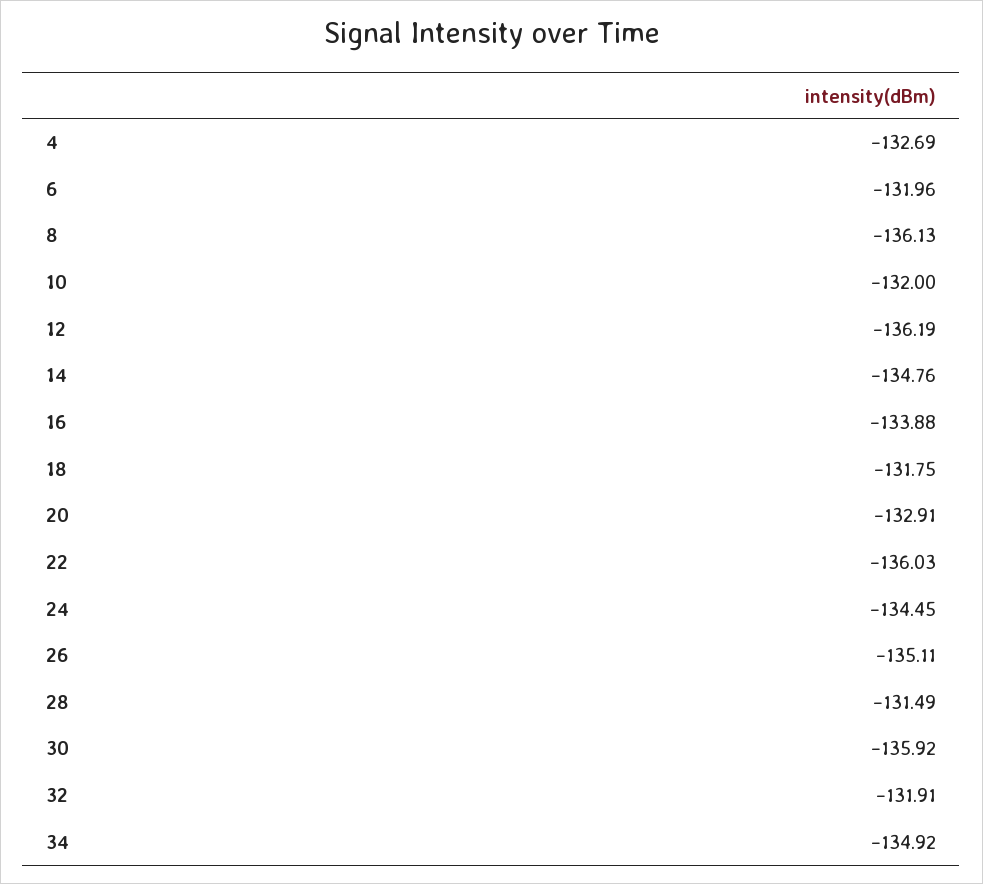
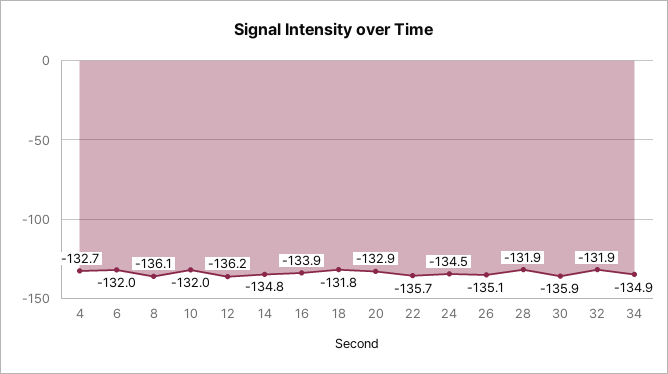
22: -136.03 -> -135.7
28: -131.49 -> -131.9

